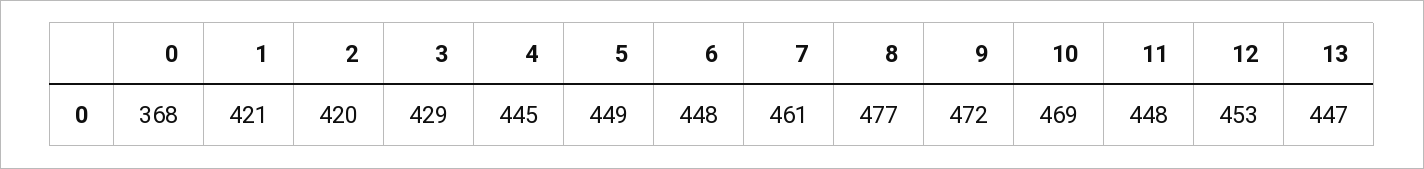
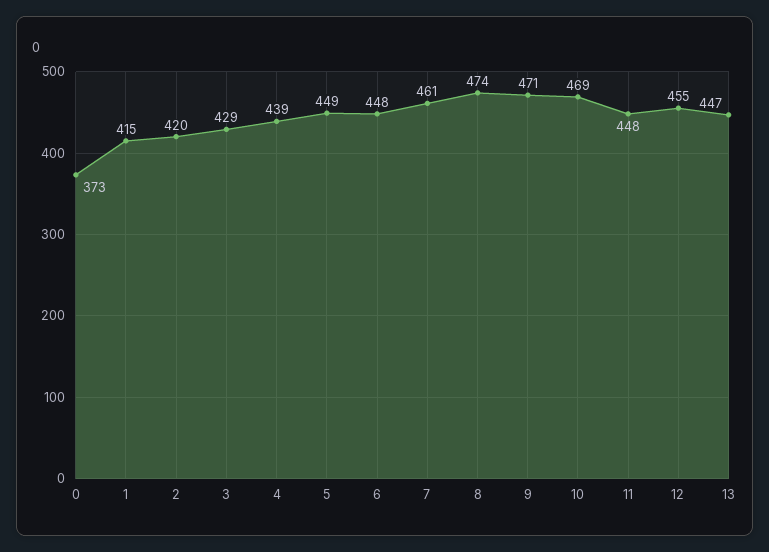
0: 368 -> 373
1: 421 -> 415
4: 445 -> 439
8: 477 -> 474
9: 472 -> 471
12: 453 -> 455

